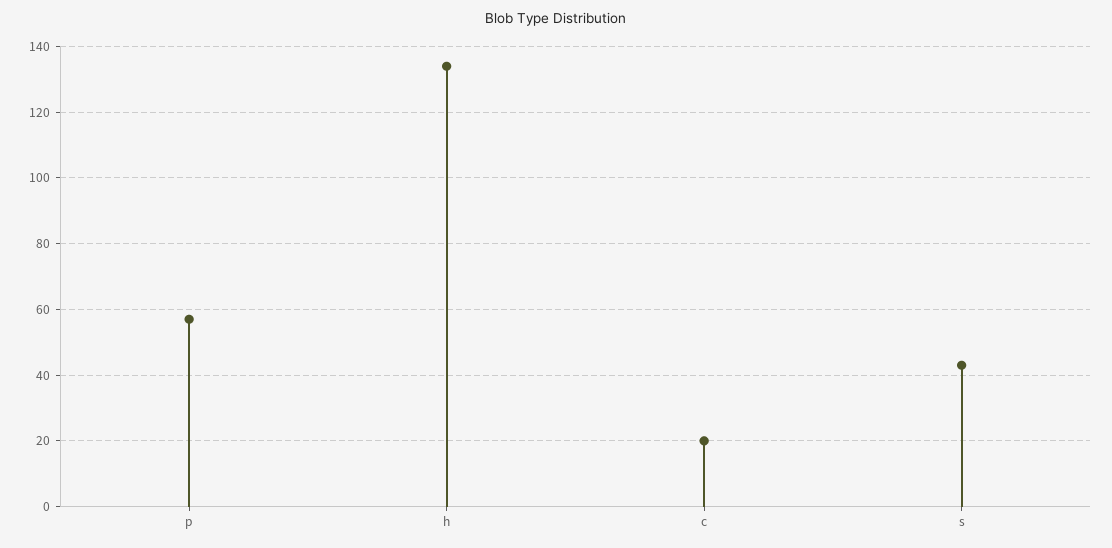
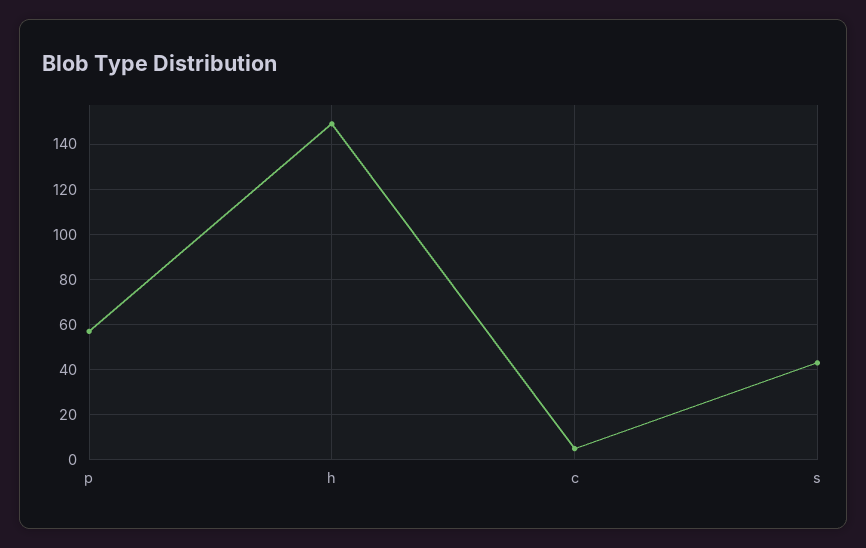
h: 135 -> 150
c: 20 -> 5

